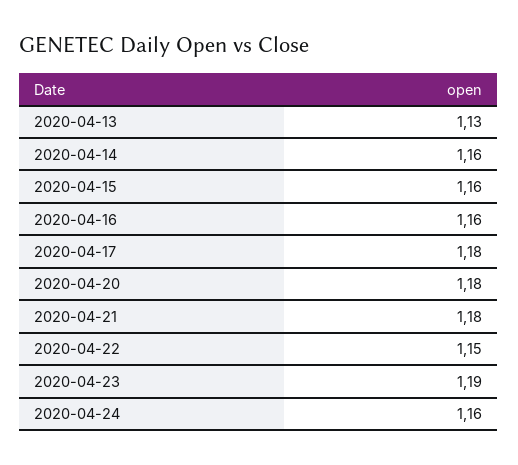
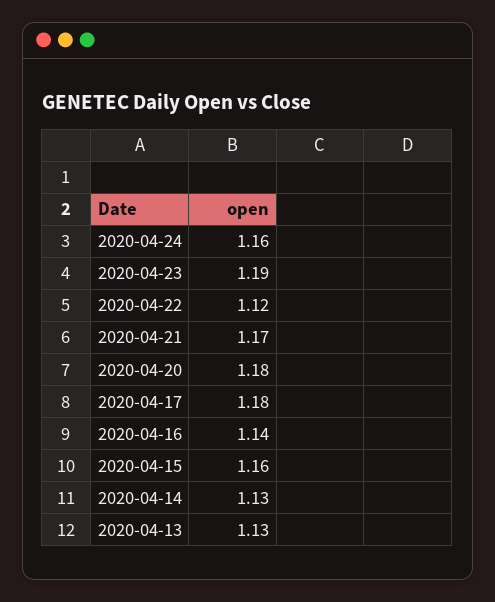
2020-04-14: 1.16 -> 1.13
2020-04-16: 1.16 -> 1.14
2020-04-21: 1.18 -> 1.17
2020-04-22: 1.15 -> 1.12

